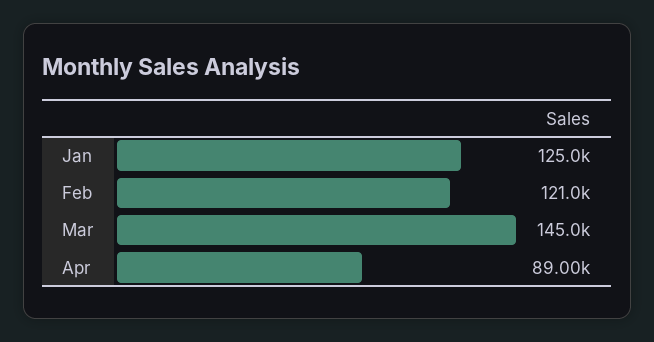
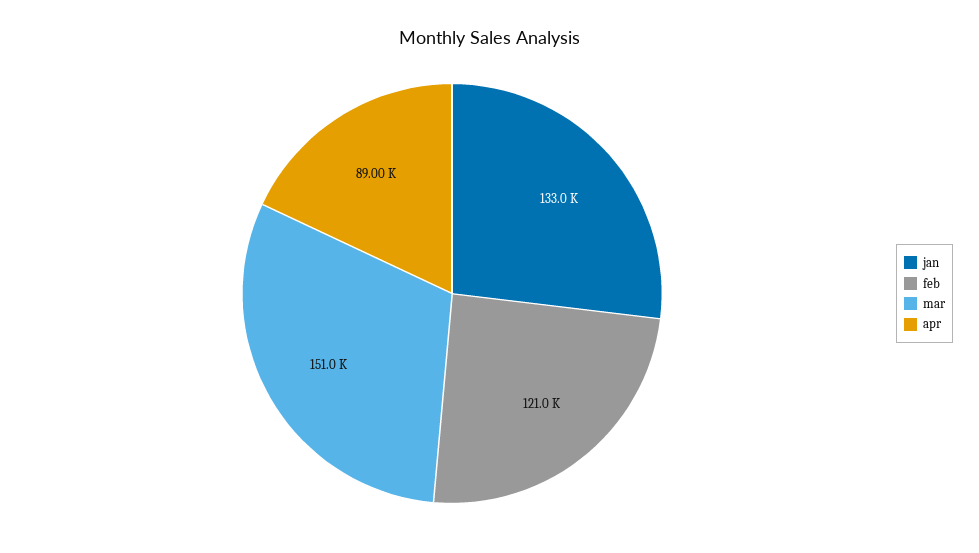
Jan: 125000 -> 133000
Mar: 145000 -> 151000

